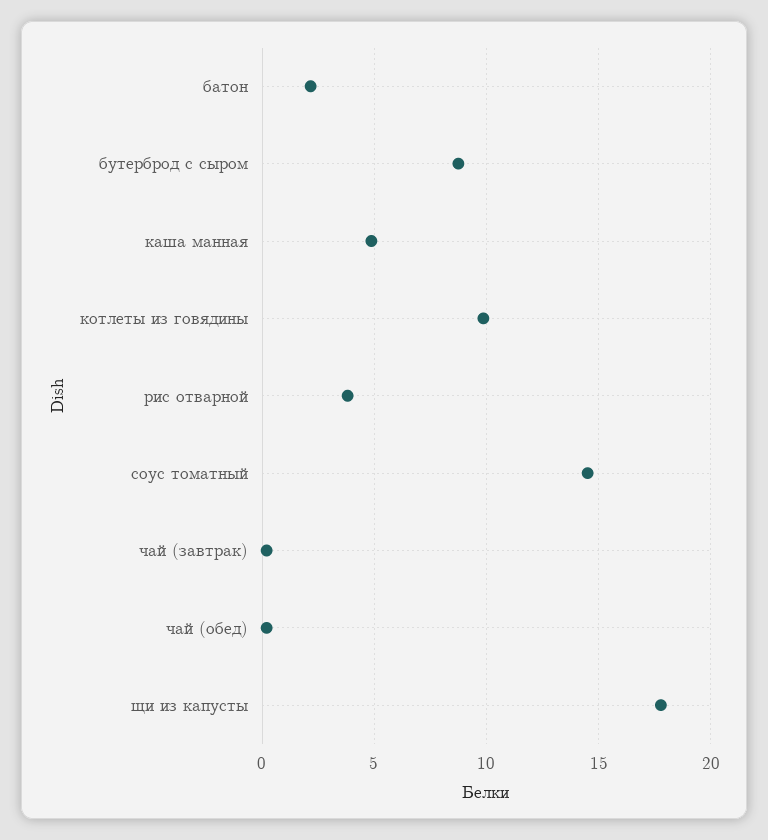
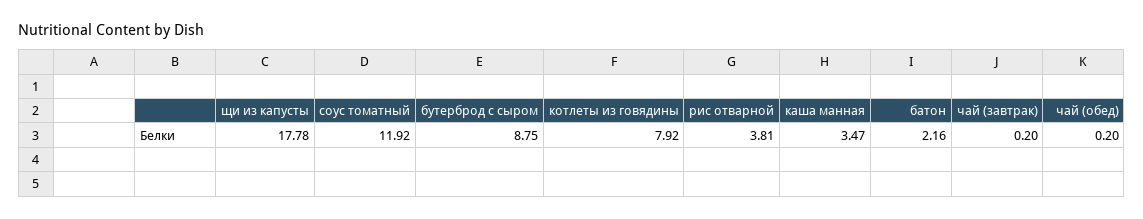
каша манная: 5 -> 3.47
котлеты из говядины: 10 -> 7.92
соус томатный: 14.5 -> 11.92

